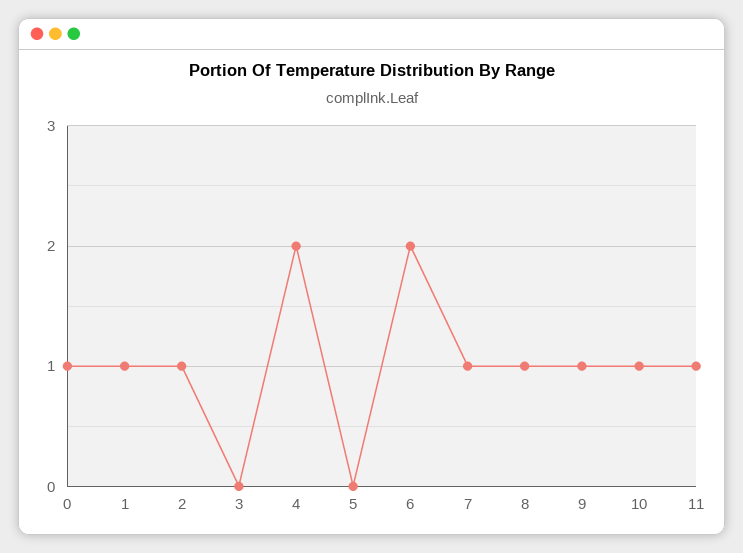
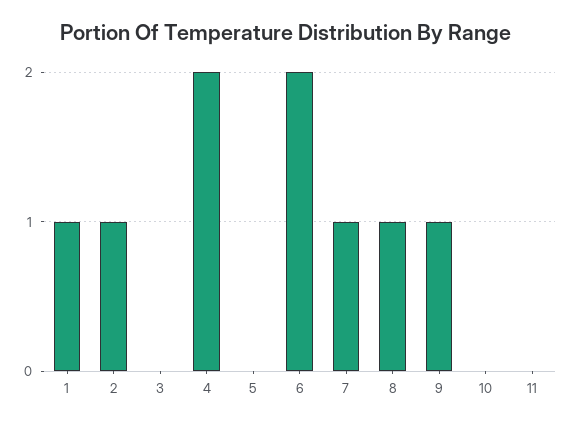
0: 1 -> none
10: 1 -> 0
11: 1 -> 0

